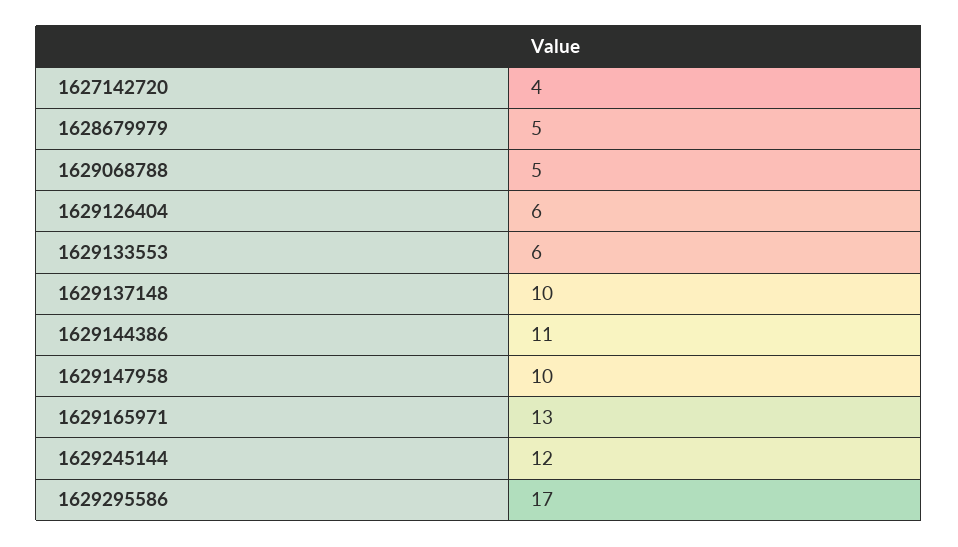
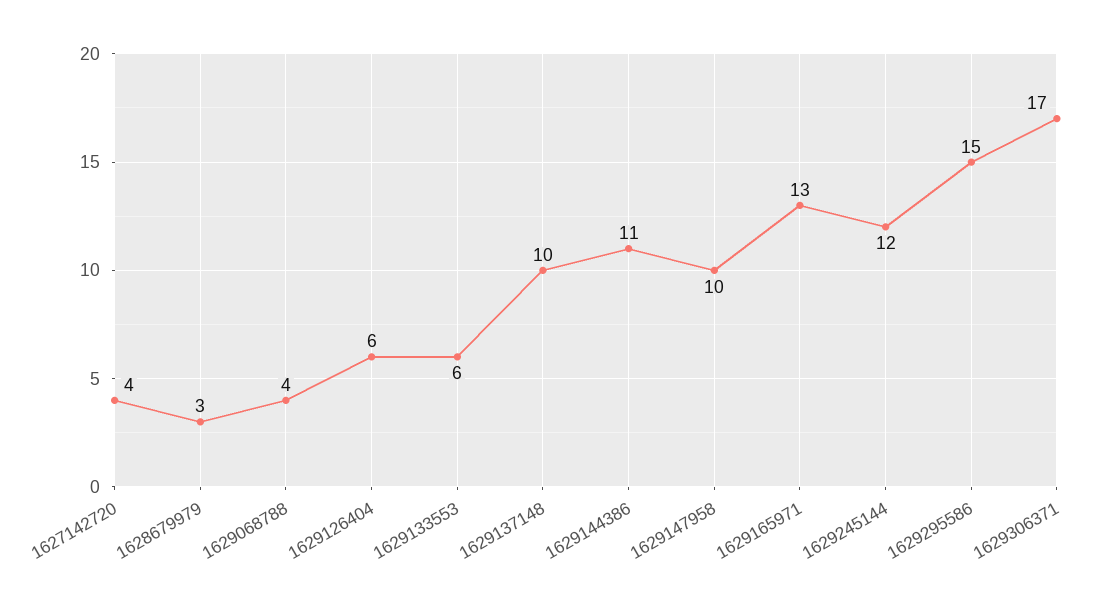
1628679979: 5 -> 3
1629068788: 5 -> 4
1629295586: 17 -> 15
1629306371: none -> 17

